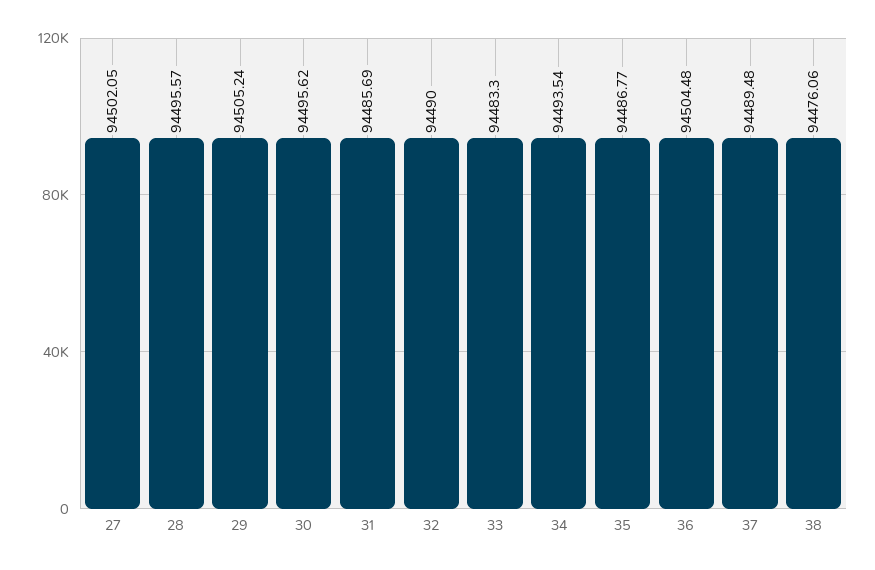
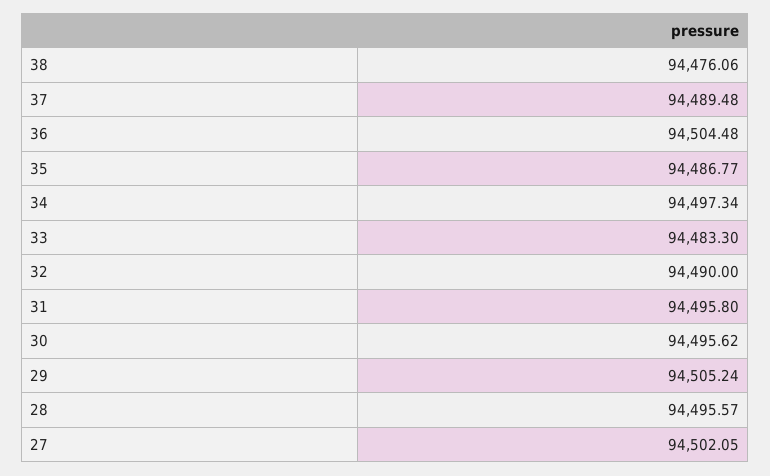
31: 94485.69 -> 94495.8
34: 94493.54 -> 94497.34

